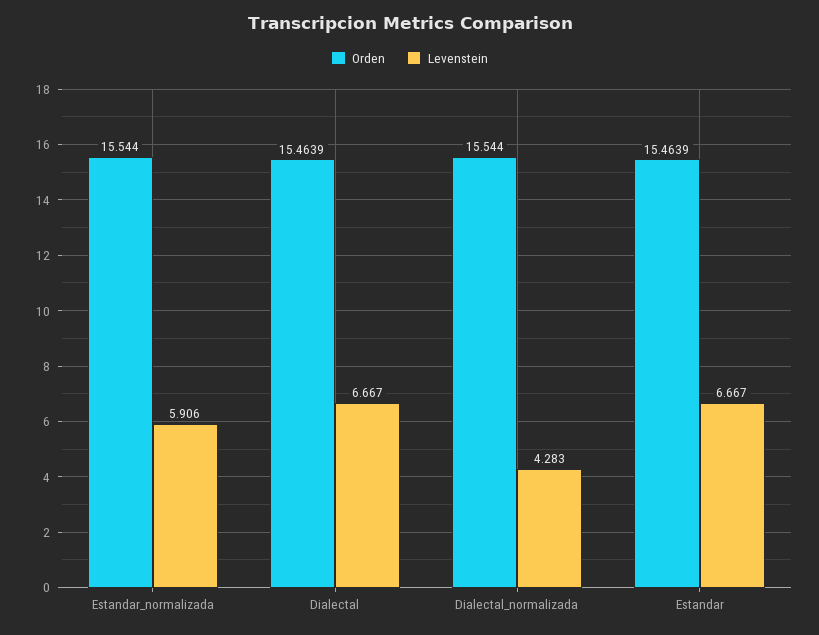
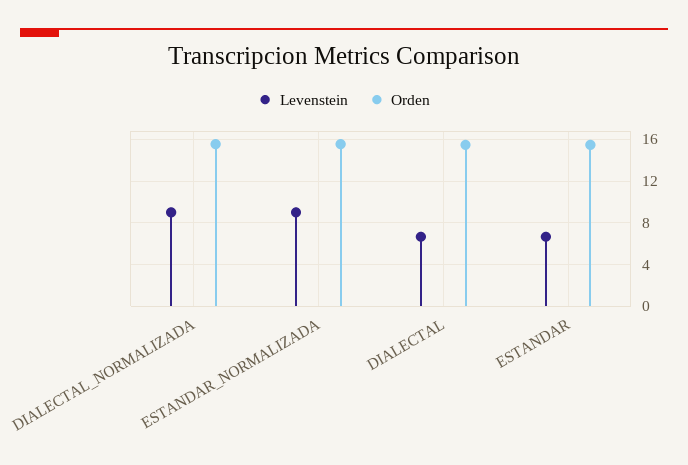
Levenstein, Estandar_normalizada: 5.906 -> 9
Levenstein, Dialectal_normalizada: 4.283 -> 9

